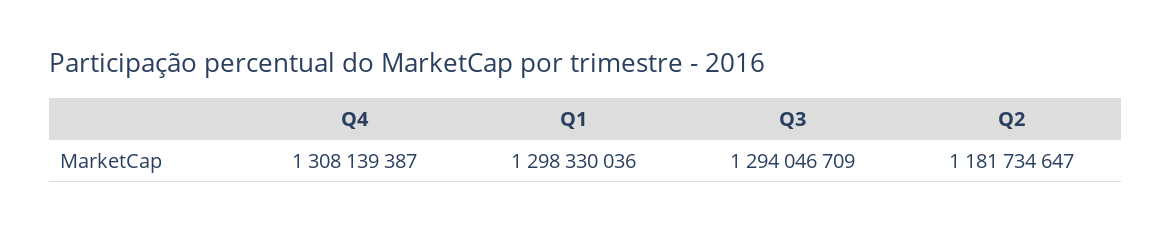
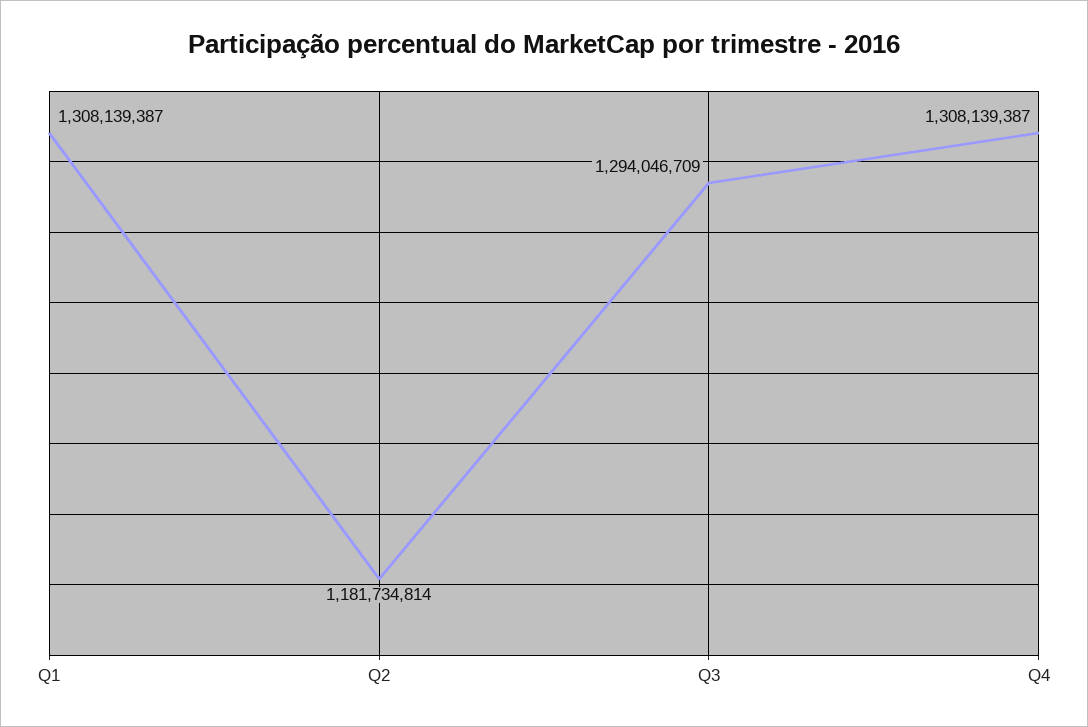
Q1: 1298330036 -> 1308139387
Q2: 1181734647 -> 1181734814

